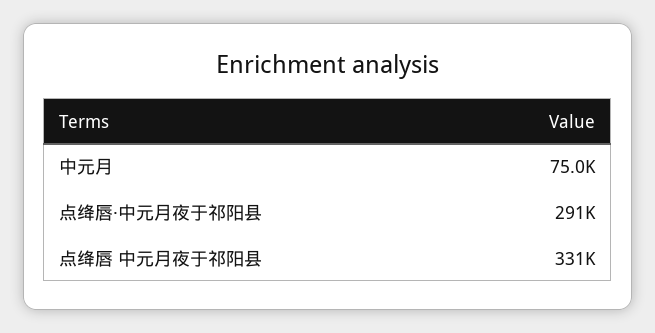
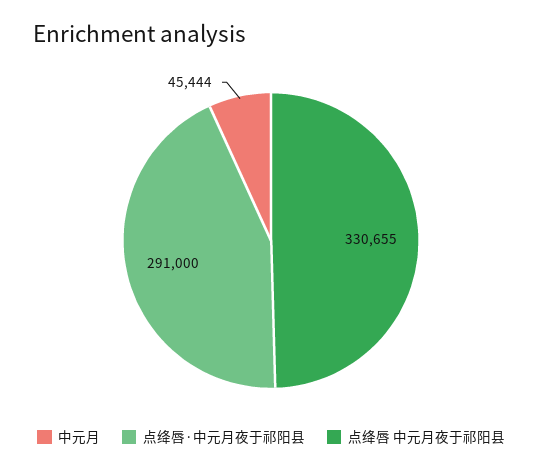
中元月: 75000 -> 45444

